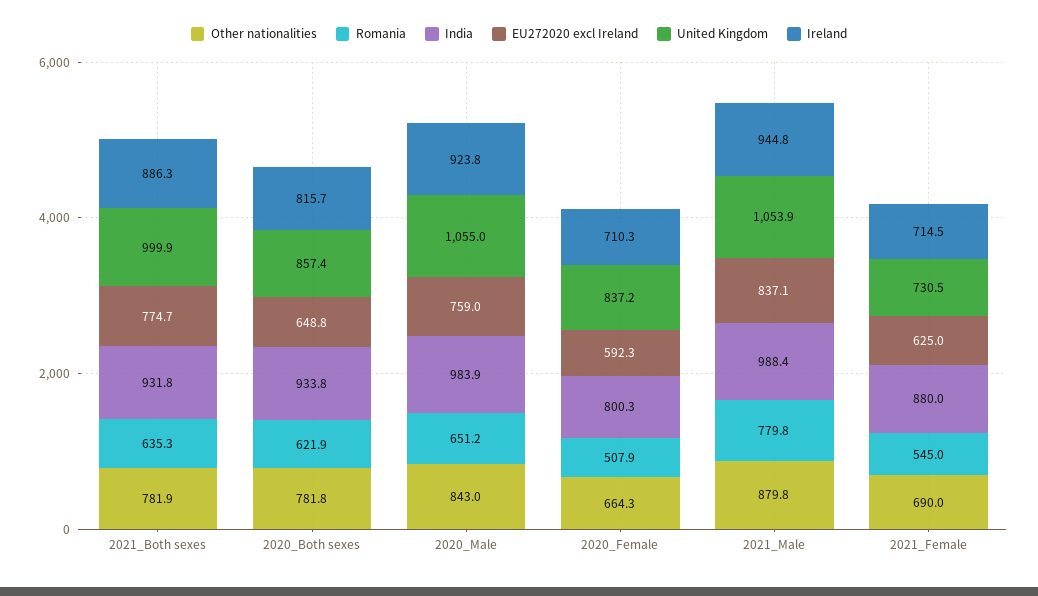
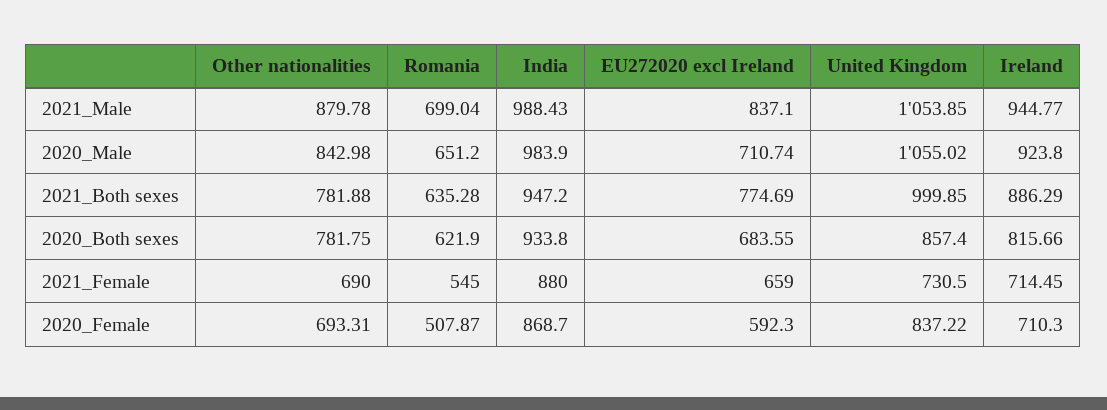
India, 2021_Both sexes: 931.8 -> 947.2
EU272020 excl Ireland, 2020_Both sexes: 648.8 -> 683.55
EU272020 excl Ireland, 2020_Male: 759 -> 710.74
Other nationalities, 2020_Female: 664.3 -> 693.31
India, 2020_Female: 800.3 -> 868.7
Romania, 2021_Male: 779.8 -> 699.04
EU272020 excl Ireland, 2021_Female: 625 -> 659

